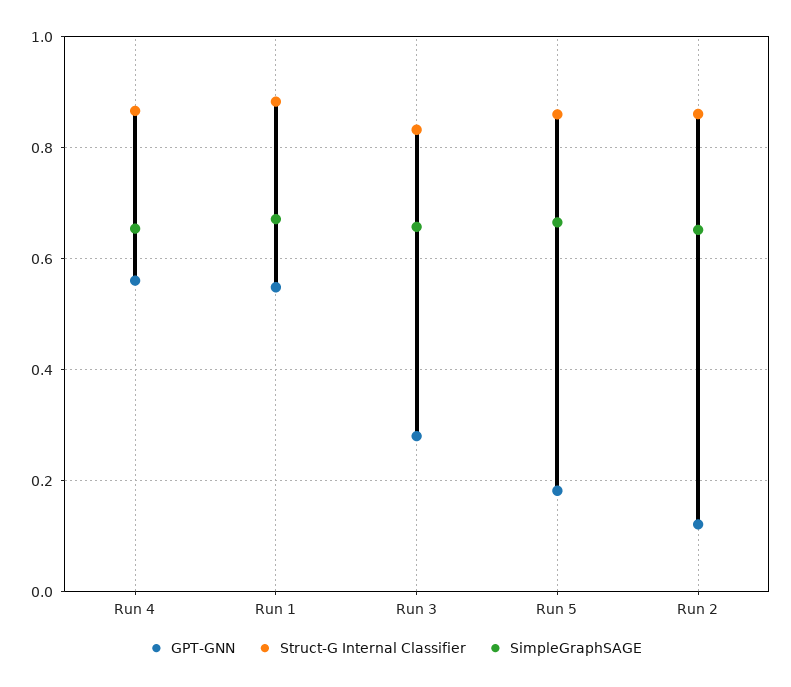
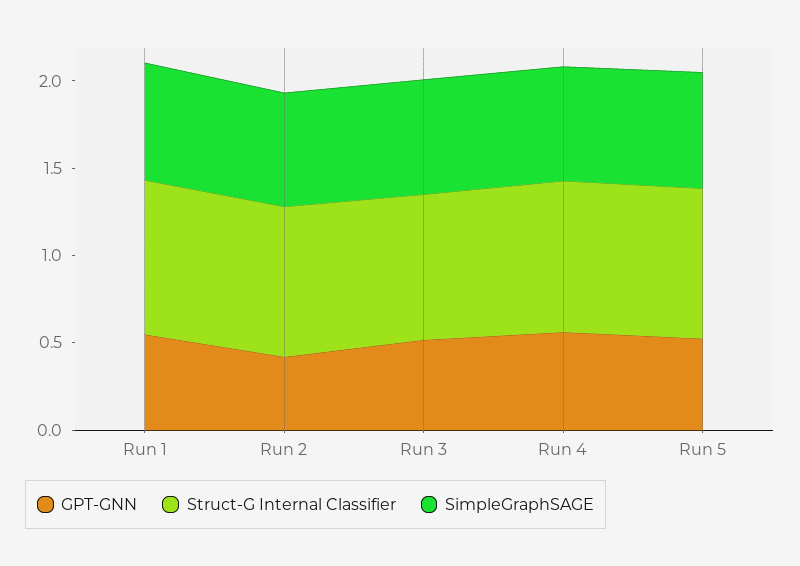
GPT-GNN, Run 3: 0.28 -> 0.5
GPT-GNN, Run 5: 0.18 -> 0.5
GPT-GNN, Run 2: 0.12 -> 0.4

